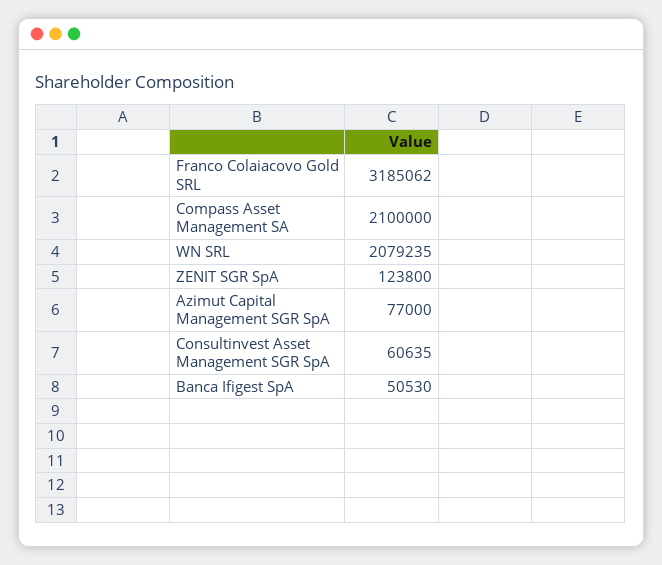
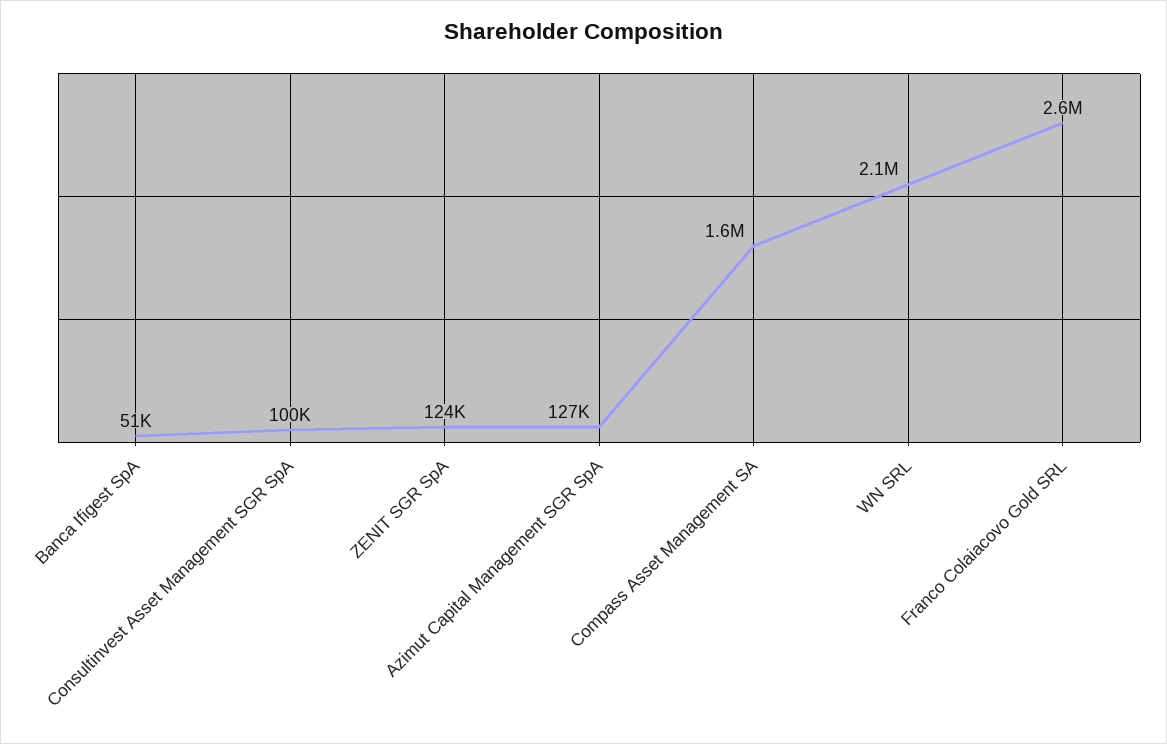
Franco Colaiacovo Gold SRL: 3185062 -> 2600000
Compass Asset Management SA: 2100000 -> 1600000
Azimut Capital Management SGR SpA: 77000 -> 127000
Consultinvest Asset Management SGR SpA: 60635 -> 100000

